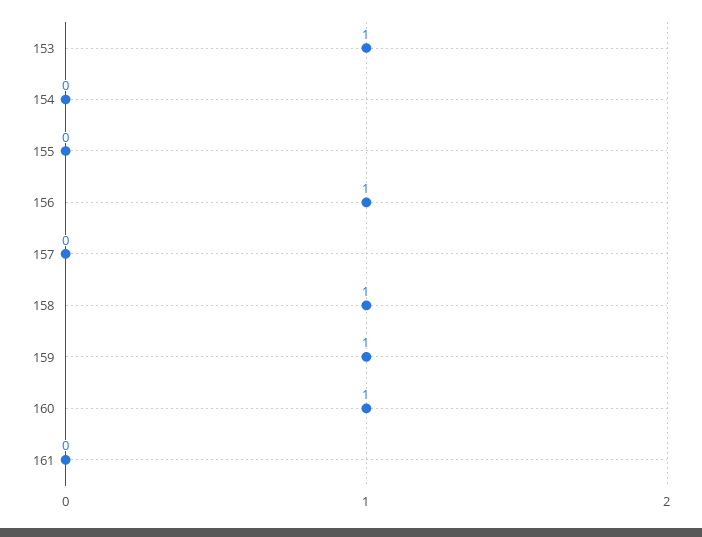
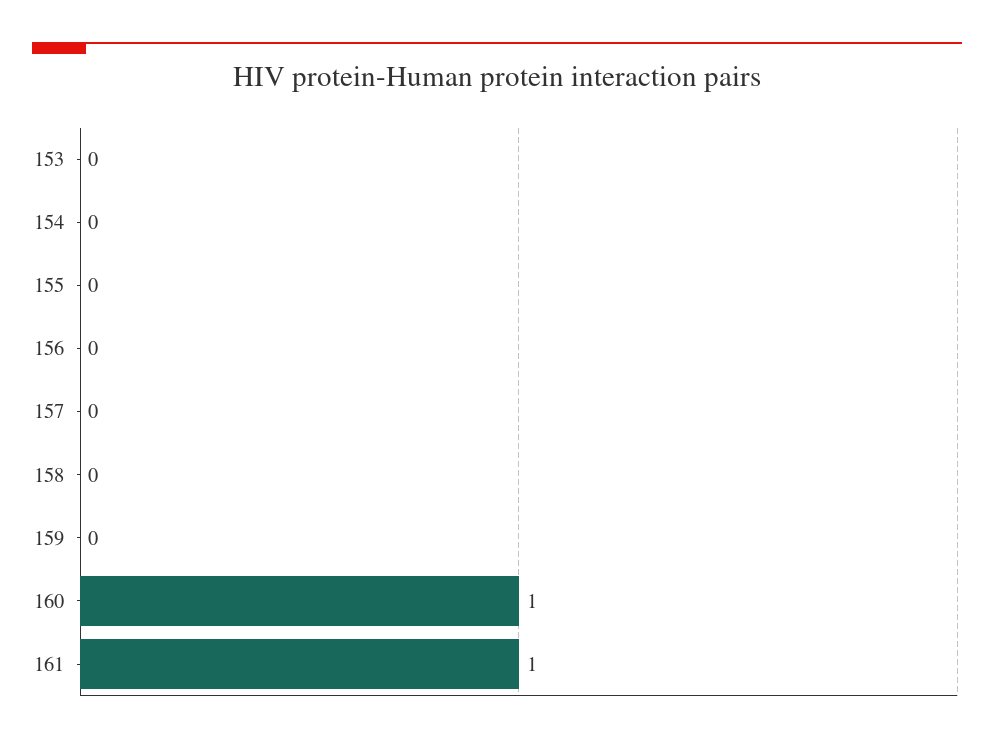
153: 1 -> 0
156: 1 -> 0
158: 1 -> 0
159: 1 -> 0
161: 0 -> 1

